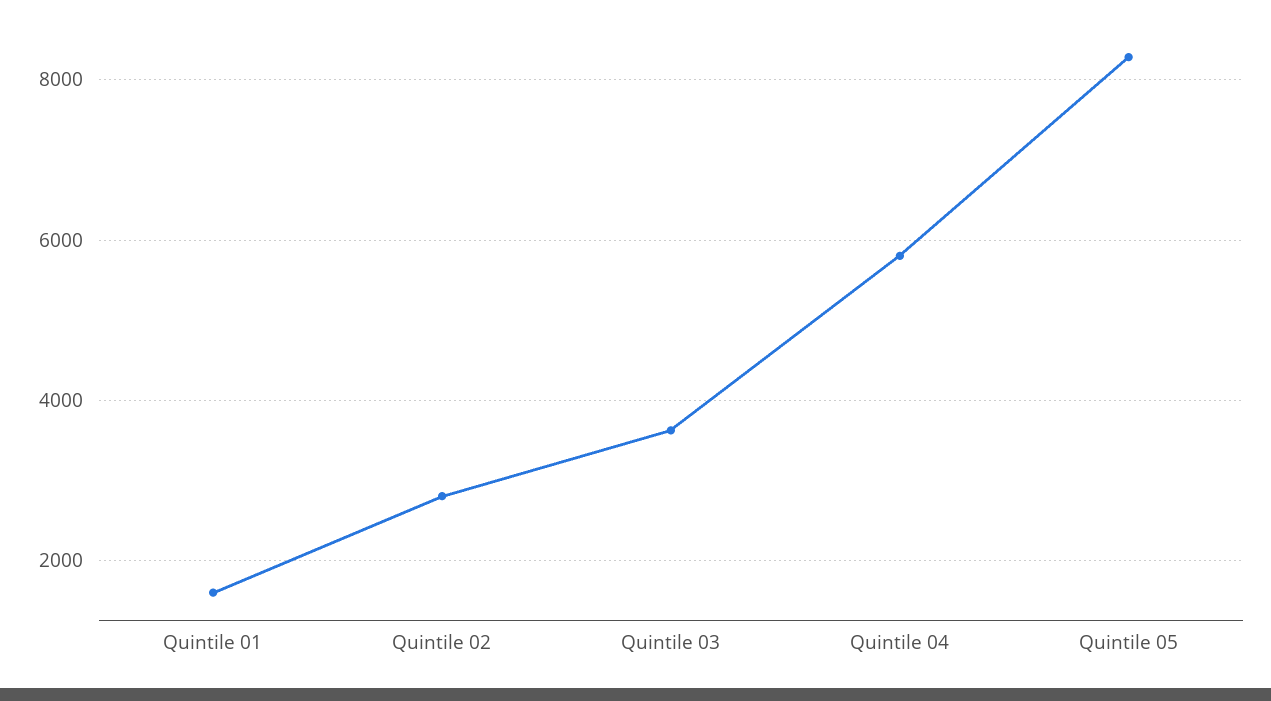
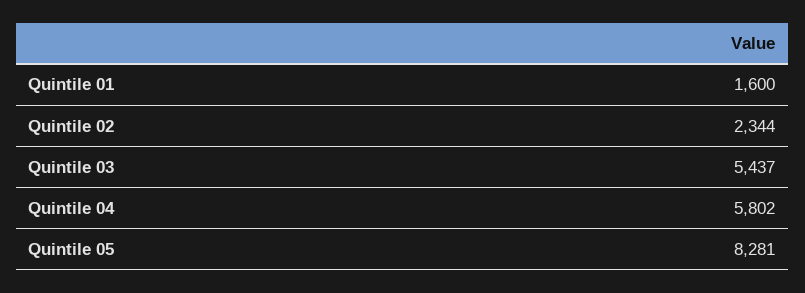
Quintile 02: 2800 -> 2344
Quintile 03: 3600 -> 5437

